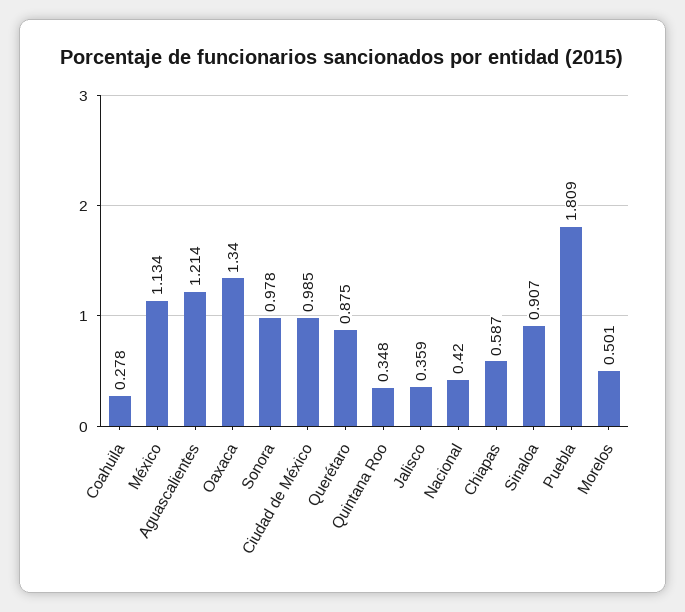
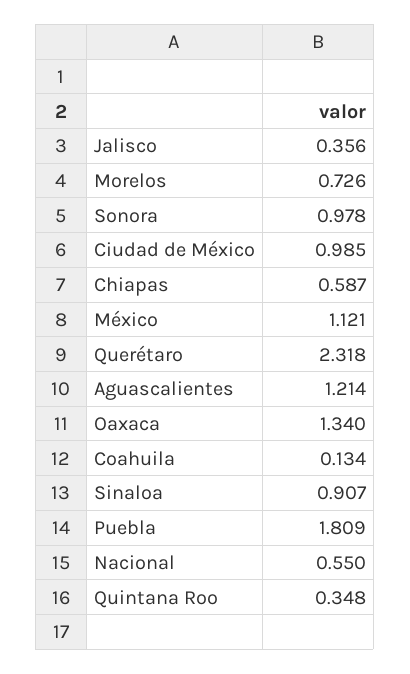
Coahuila: 0.278 -> 0.134
México: 1.134 -> 1.121
Querétaro: 0.875 -> 2.318
Jalisco: 0.359 -> 0.356
Nacional: 0.42 -> 0.55
Morelos: 0.501 -> 0.726

